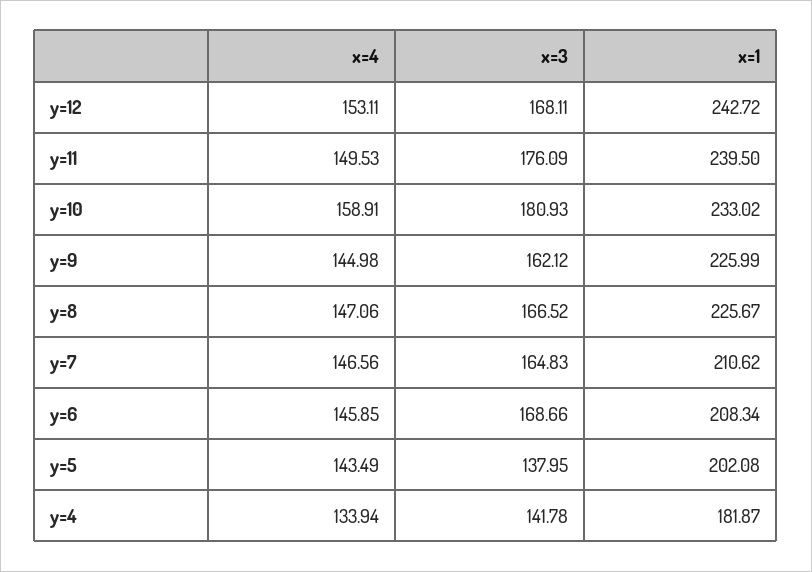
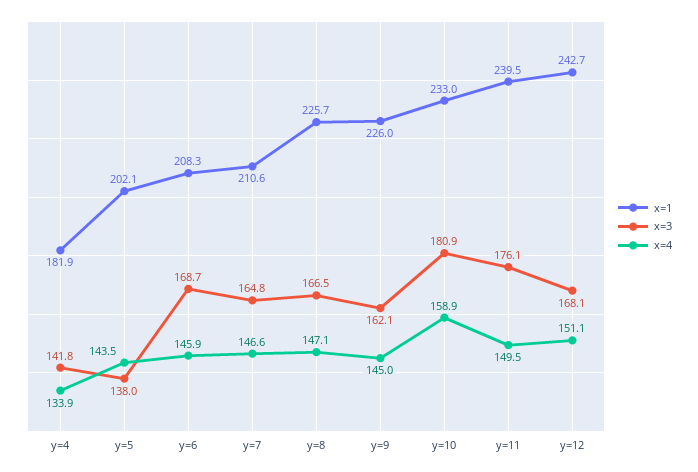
x=4, y=12: 153.11 -> 151.1

